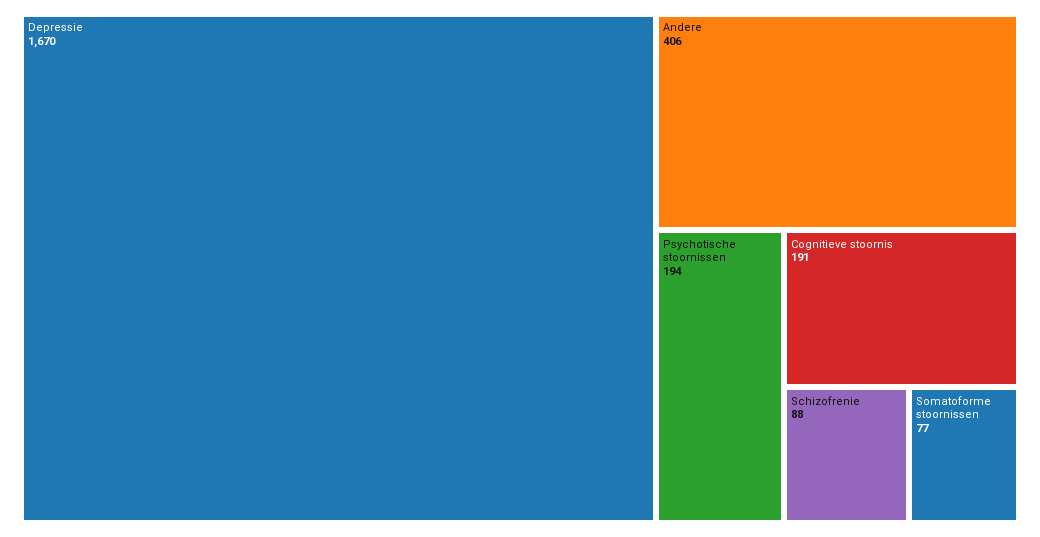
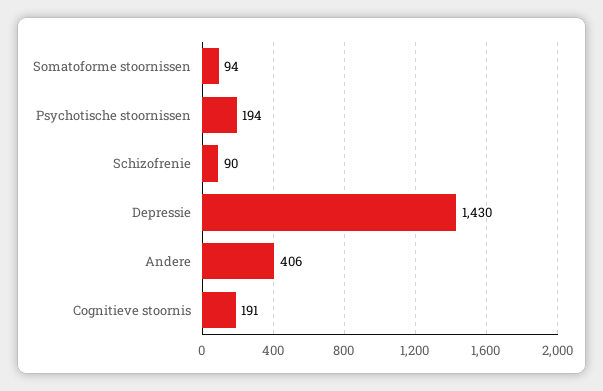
Depressie: 1670 -> 1430
Schizofrenie: 88 -> 90
Somatoforme stoornissen: 77 -> 94

